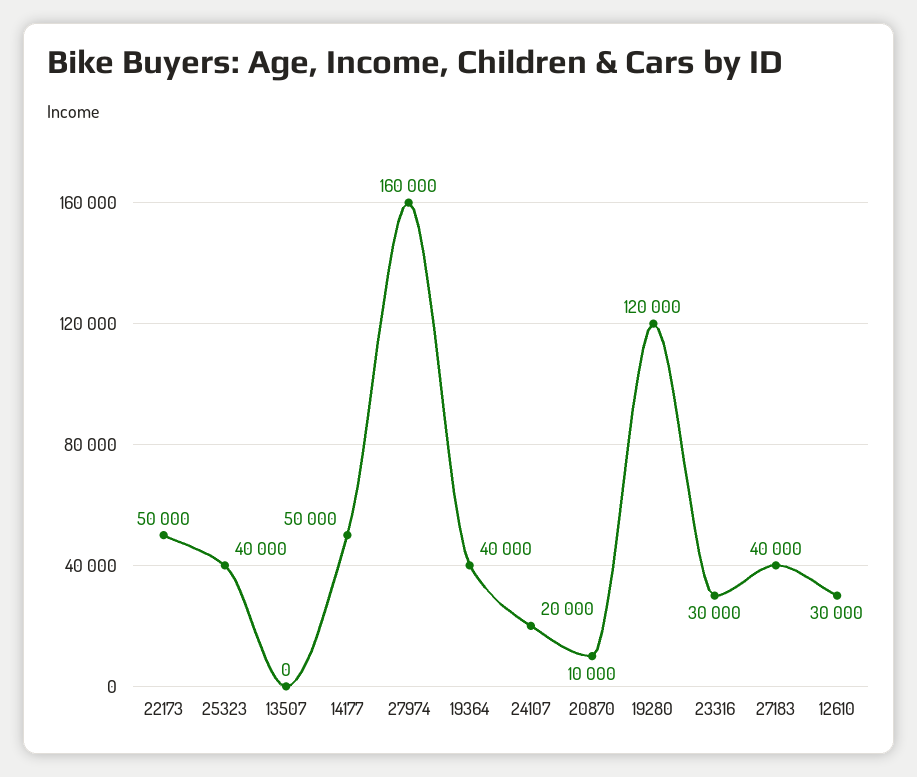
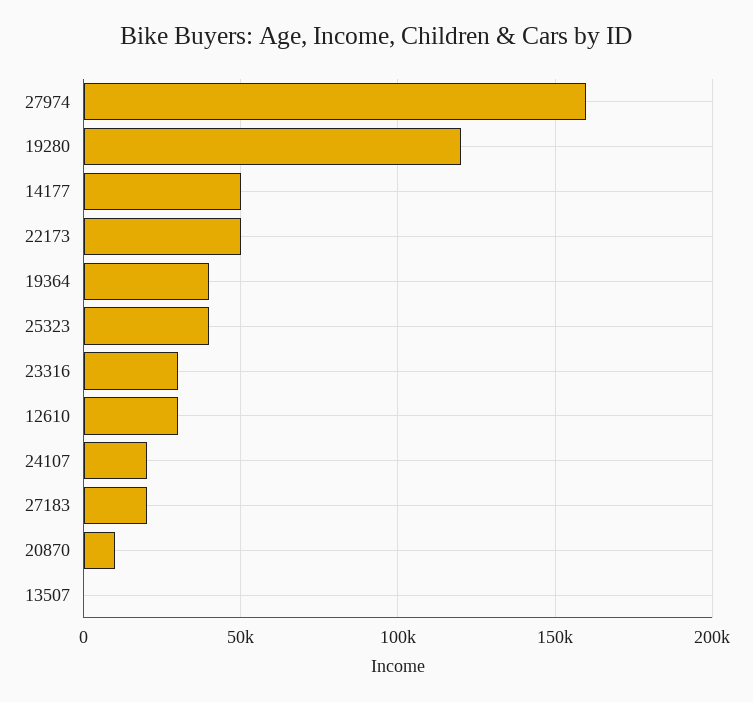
27183: 40000 -> 20000

